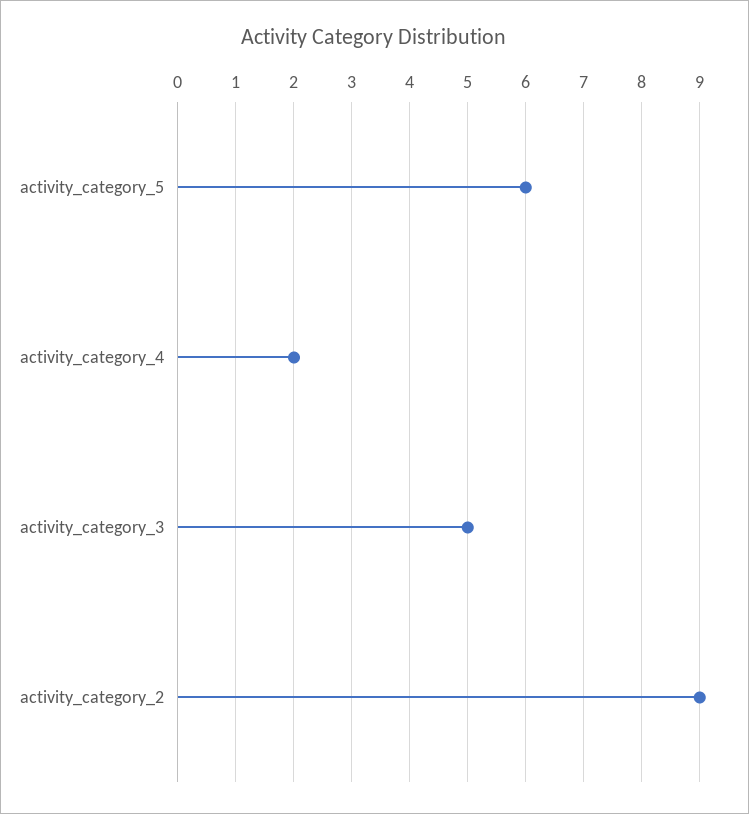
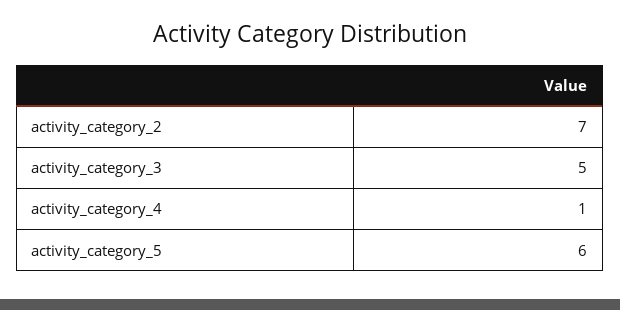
activity_category_4: 2 -> 1
activity_category_2: 9 -> 7

